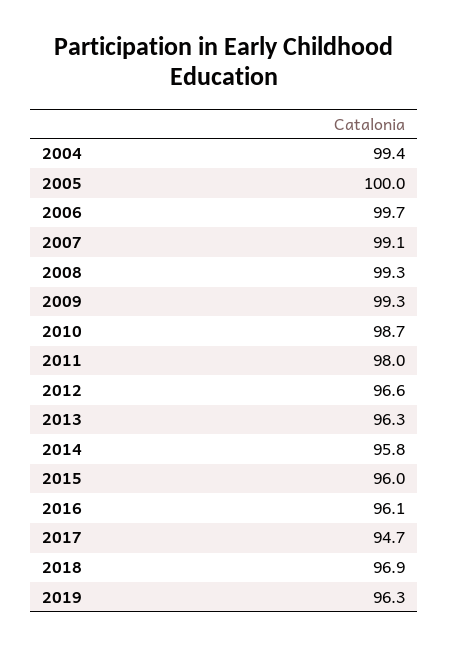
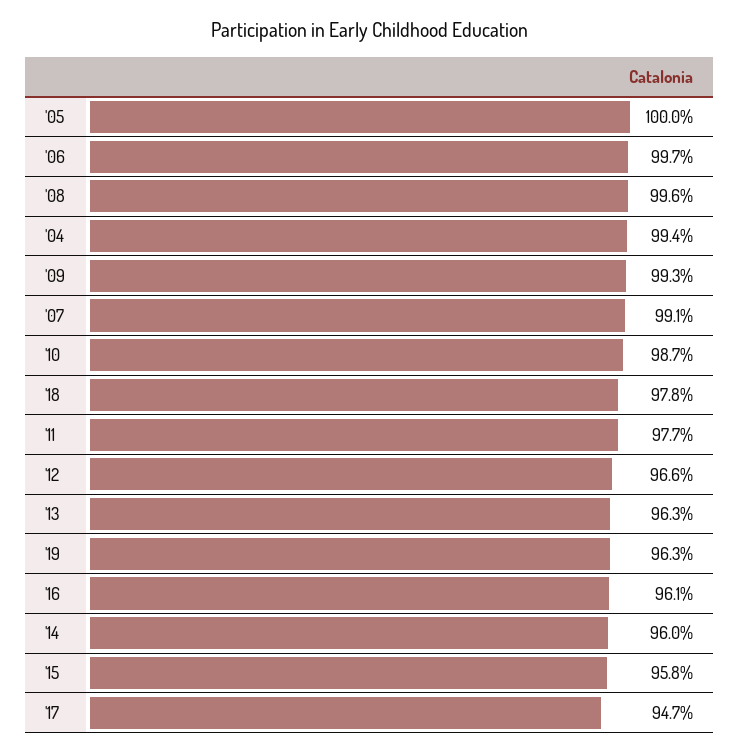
2008: 99.3 -> 99.6
2011: 98 -> 97.7
2014: 95.8 -> 96
2015: 96 -> 95.8
2018: 96.9 -> 97.8

